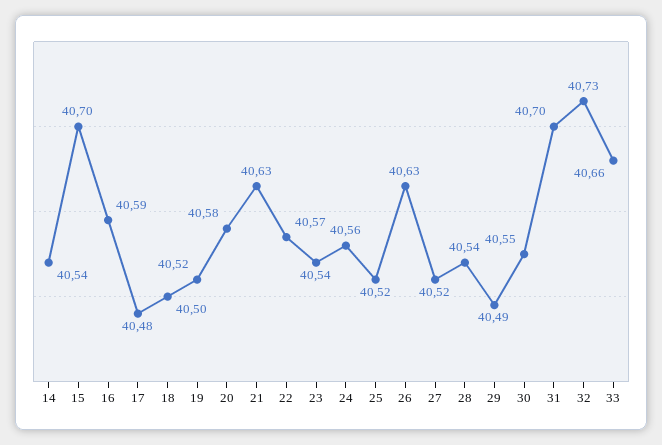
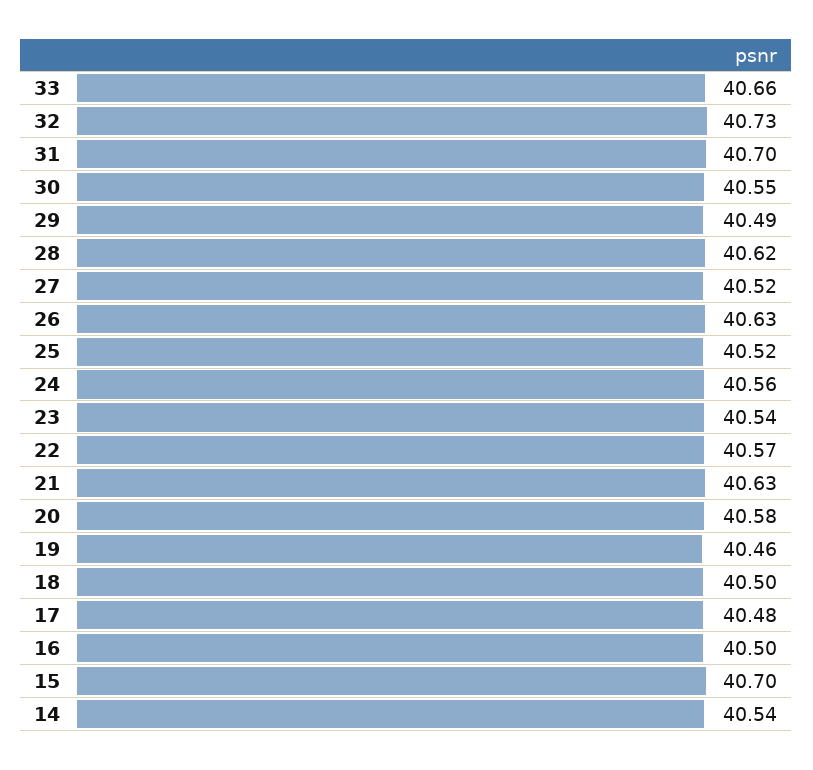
16: 40.59 -> 40.5
19: 40.52 -> 40.46
28: 40.54 -> 40.62

